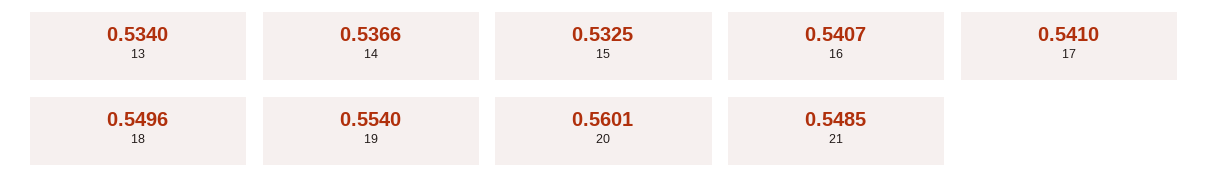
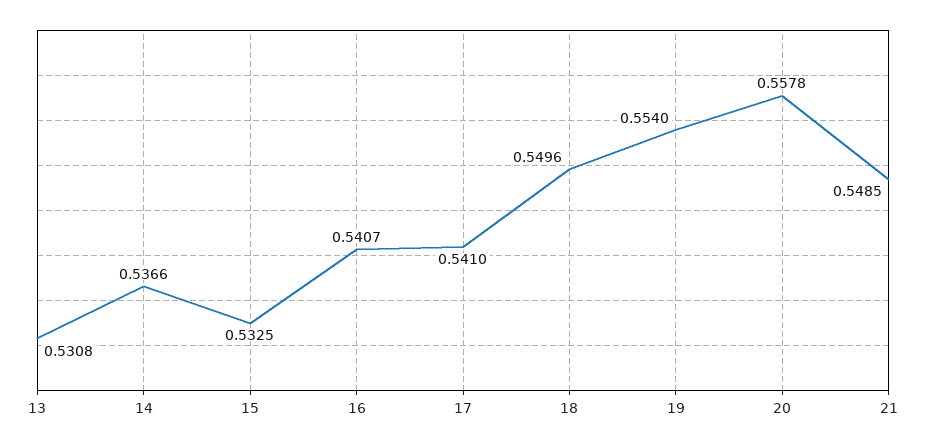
13: 0.534 -> 0.5308
20: 0.5601 -> 0.5578

